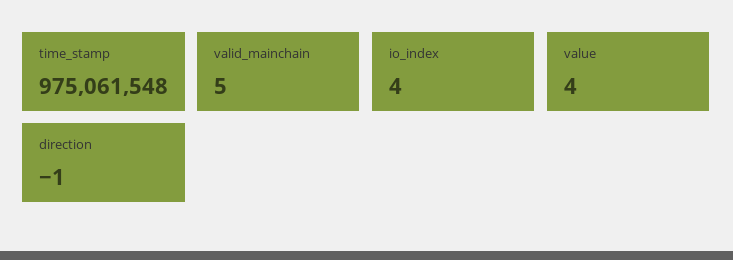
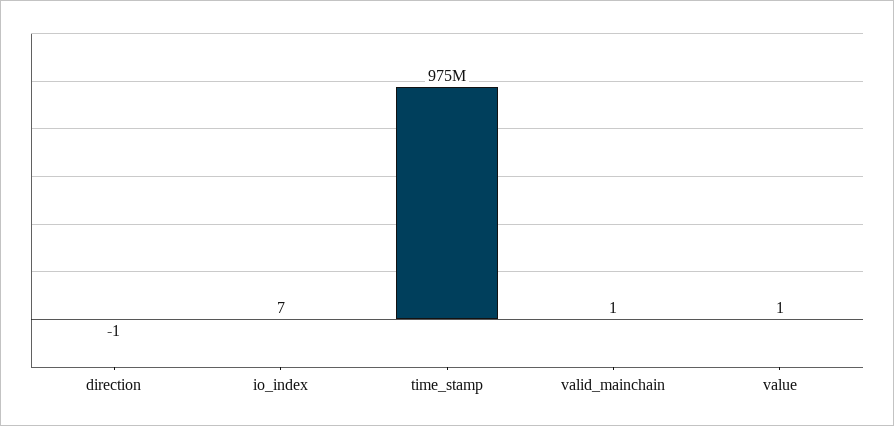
valid_mainchain: 5 -> 1
io_index: 4 -> 7
value: 4 -> 1

